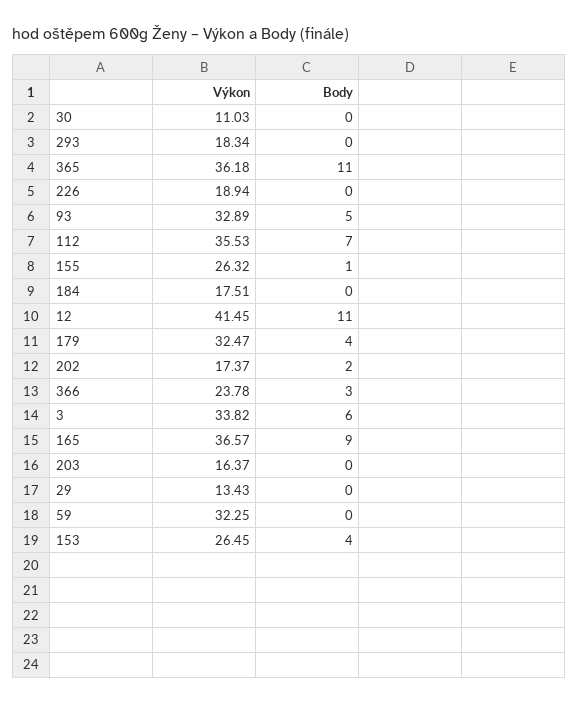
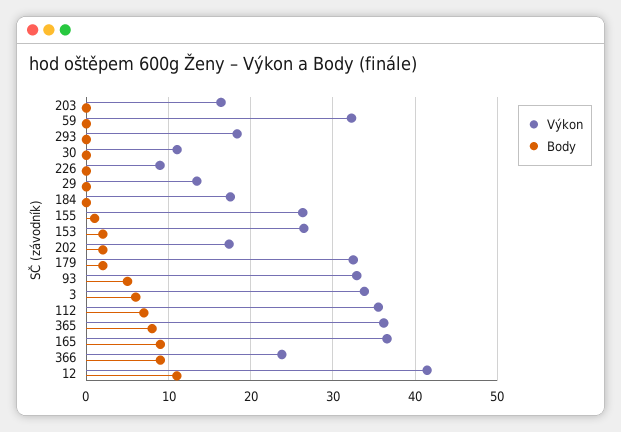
Body, 365: 11 -> 8
Výkon, 226: 18.94 -> 9
Body, 179: 4 -> 2
Body, 366: 3 -> 9
Body, 153: 4 -> 2

